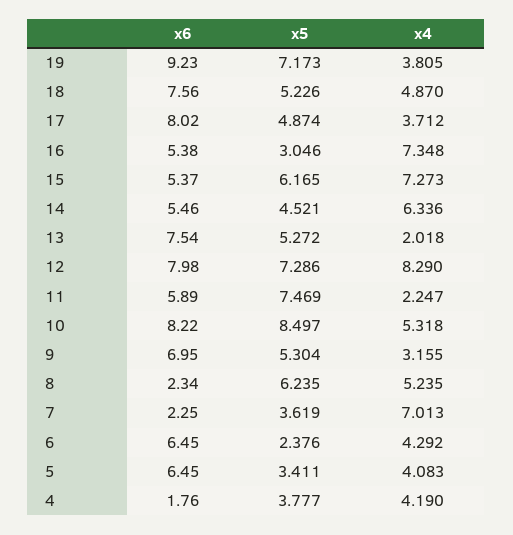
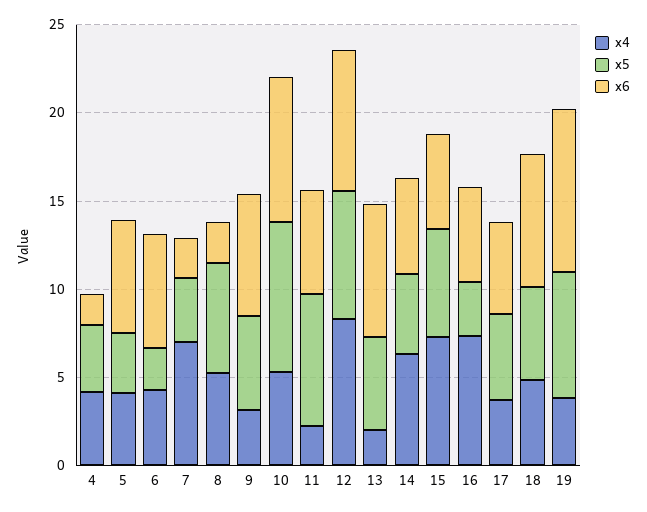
x6, 17: 8.02 -> 5

